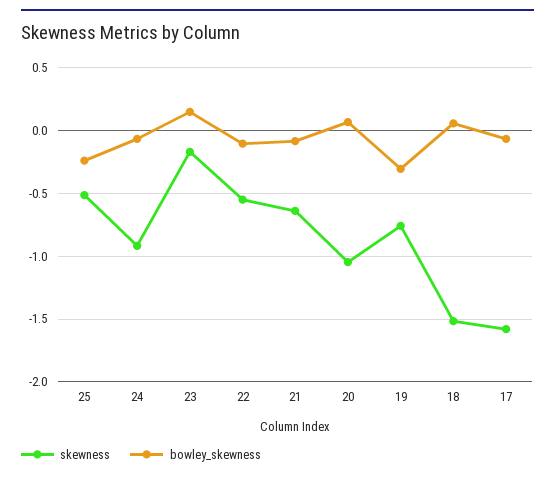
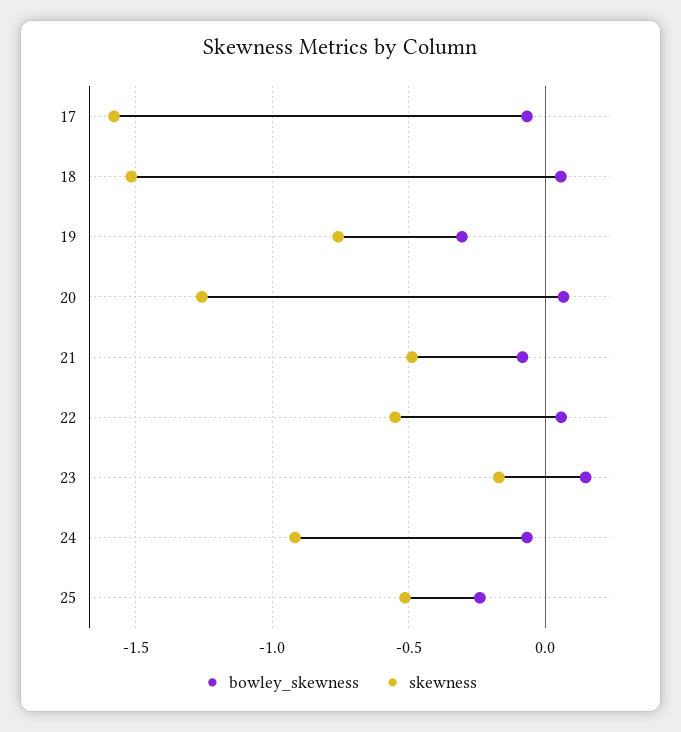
bowley_skewness, 22: -0.1 -> 0.05
skewness, 21: -0.65 -> -0.5
skewness, 20: -1.05 -> -1.25

